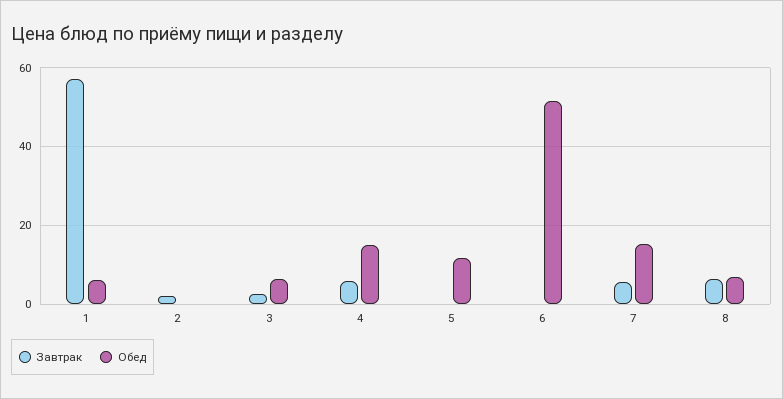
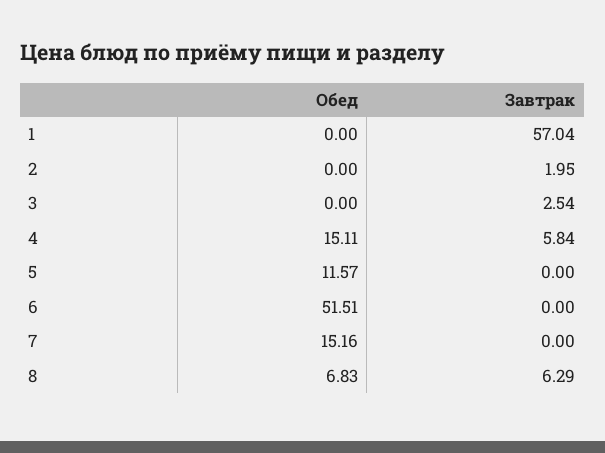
Обед, 1: 6 -> 0
Обед, 3: 6 -> 0
Завтрак, 7: 6 -> 0

